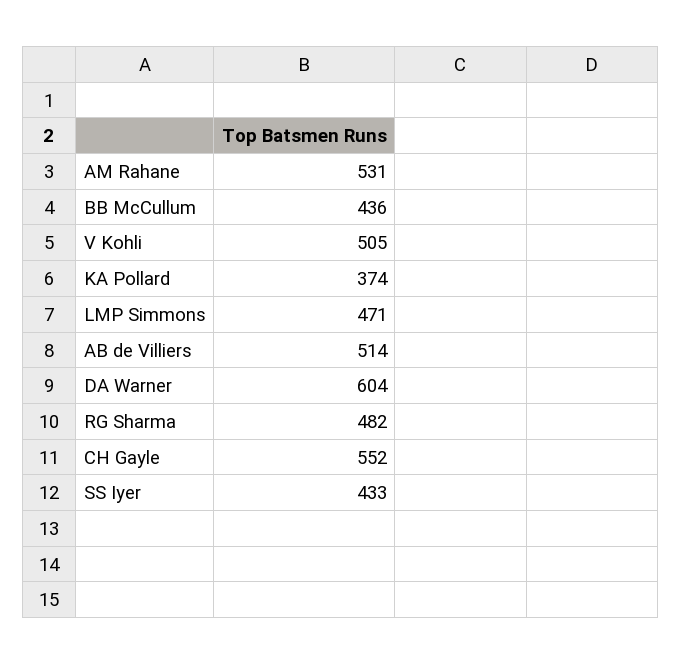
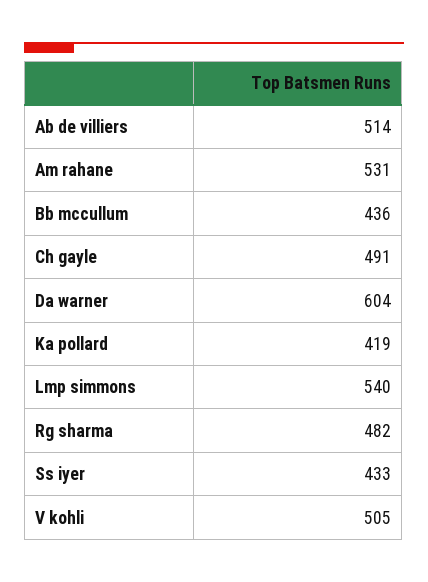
KA Pollard: 374 -> 419
LMP Simmons: 471 -> 540
CH Gayle: 552 -> 491

